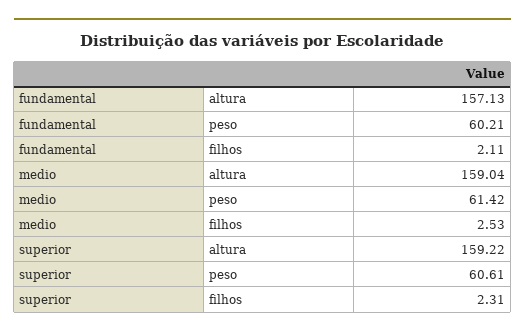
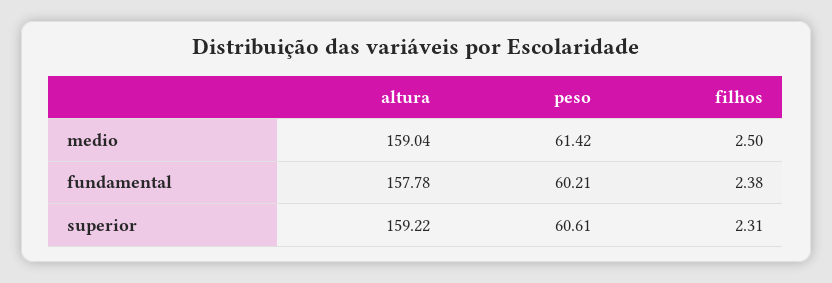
fundamental, altura: 157.13 -> 157.78
fundamental, filhos: 2.11 -> 2.38
medio, filhos: 2.53 -> 2.5

